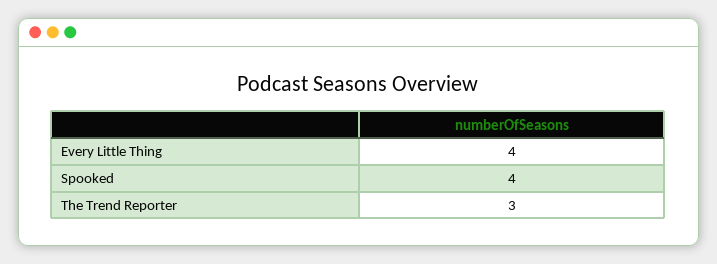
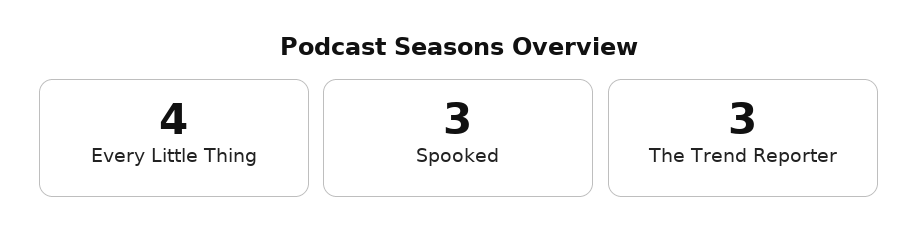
Spooked: 4 -> 3

